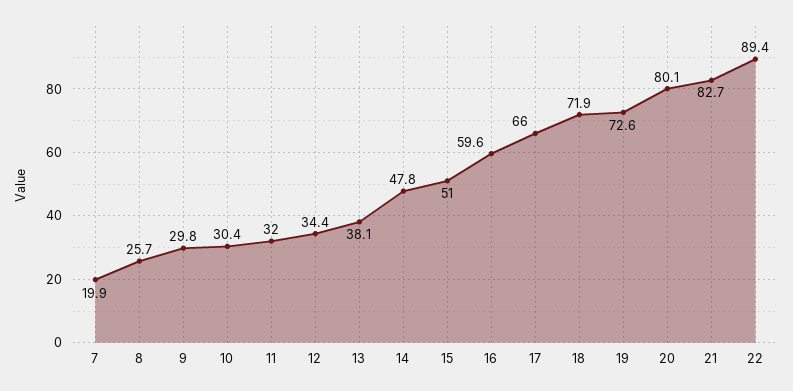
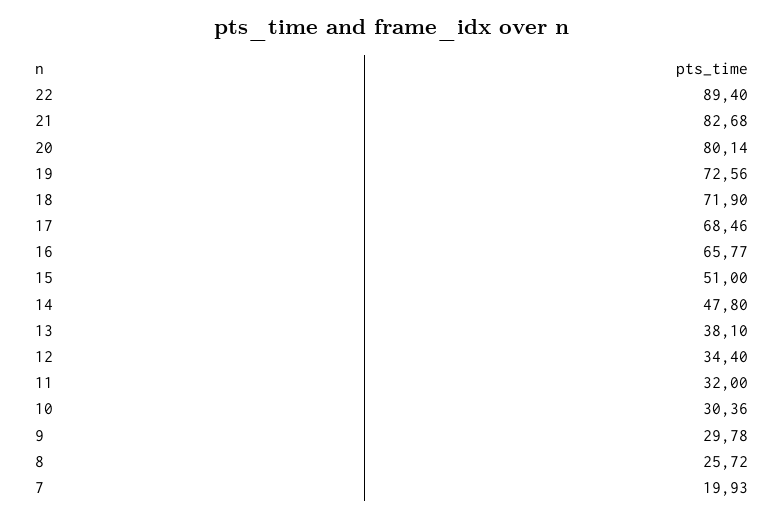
16: 59.6 -> 65.77
17: 66 -> 68.46

